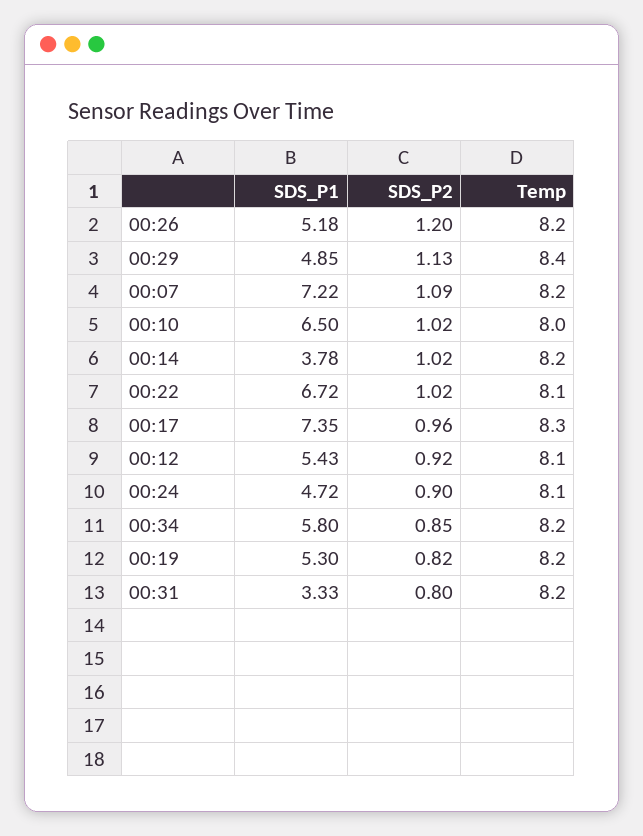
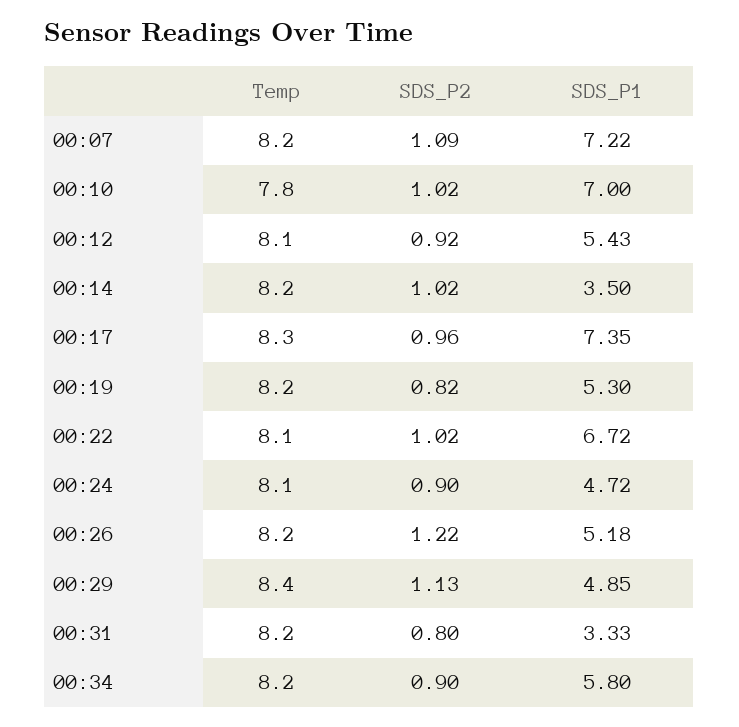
SDS_P2, 00:26: 1.2 -> 1.22
SDS_P1, 00:10: 6.5 -> 7
Temp, 00:10: 8 -> 7.8
SDS_P1, 00:14: 3.78 -> 3.5
SDS_P2, 00:34: 0.85 -> 0.9

